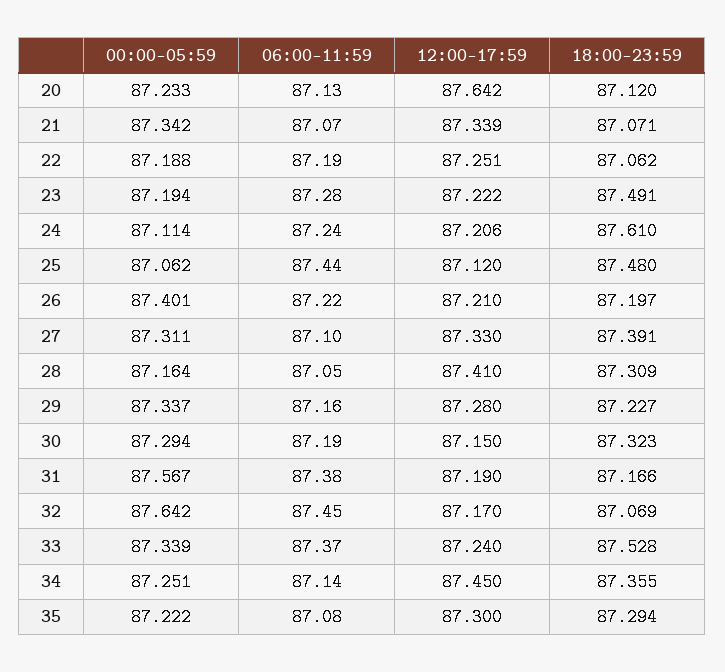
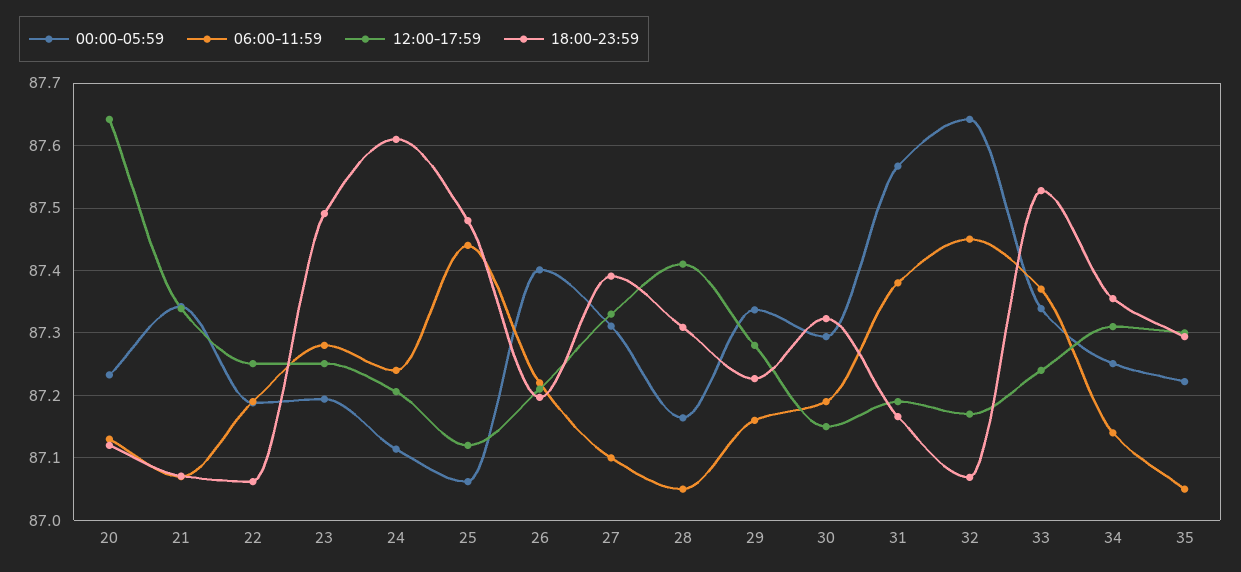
12:00-17:59, 23: 87.222 -> 87.25
12:00-17:59, 34: 87.45 -> 87.31
06:00-11:59, 35: 87.08 -> 87.05

